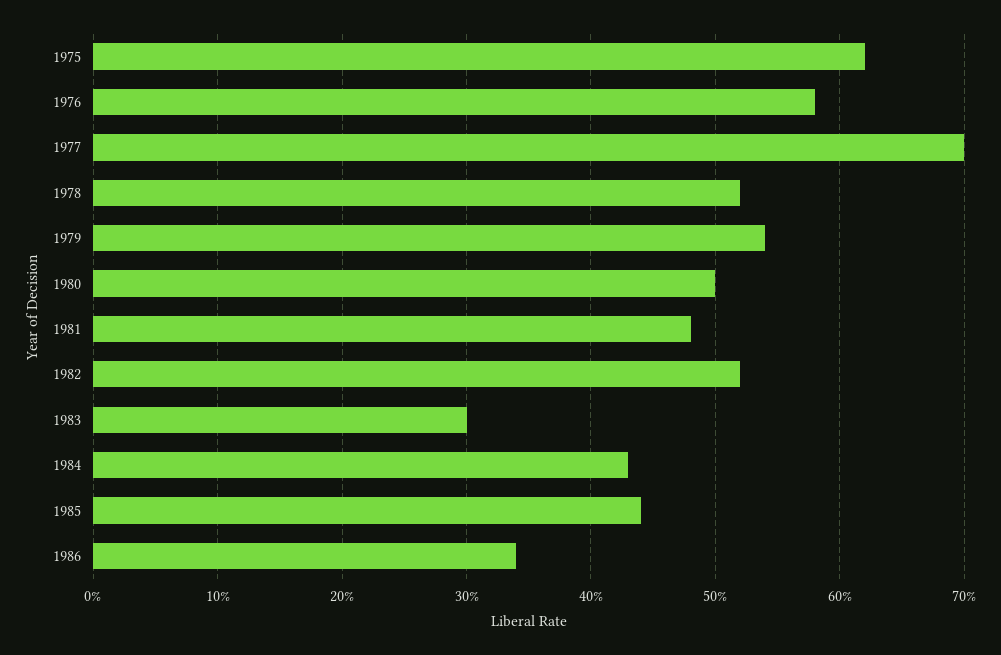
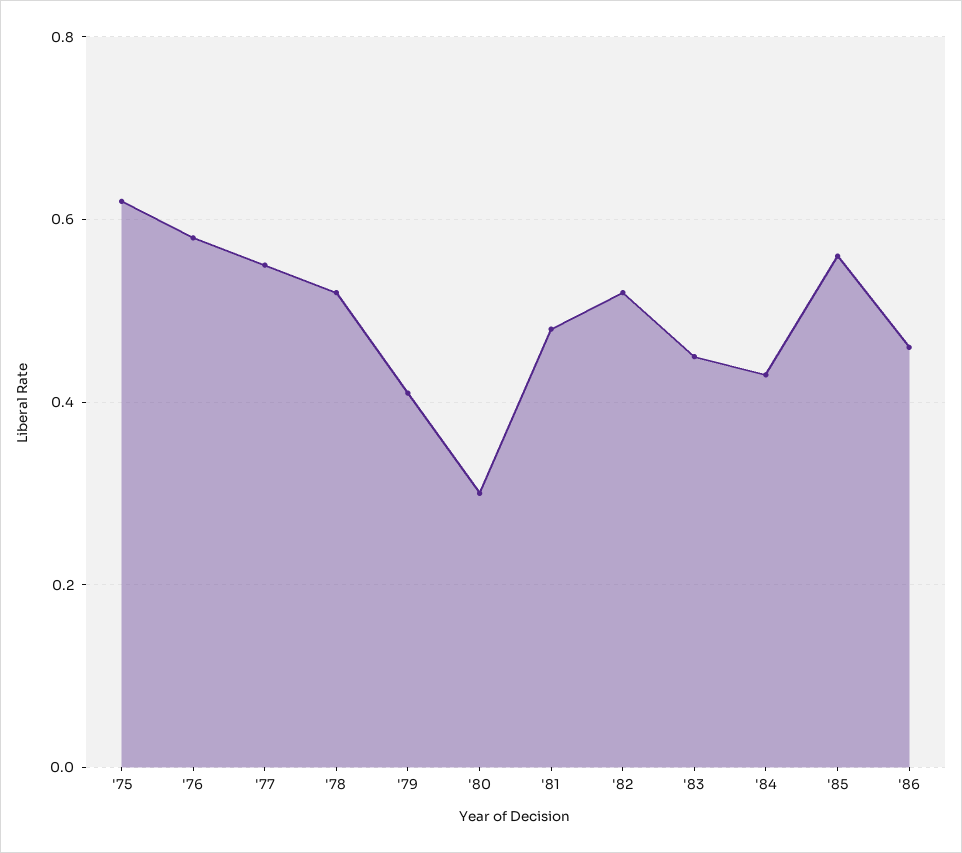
1977: 0.7 -> 0.55
1979: 0.54 -> 0.4
1980: 0.5 -> 0.3
1983: 0.3 -> 0.45
1985: 0.44 -> 0.55
1986: 0.34 -> 0.45

